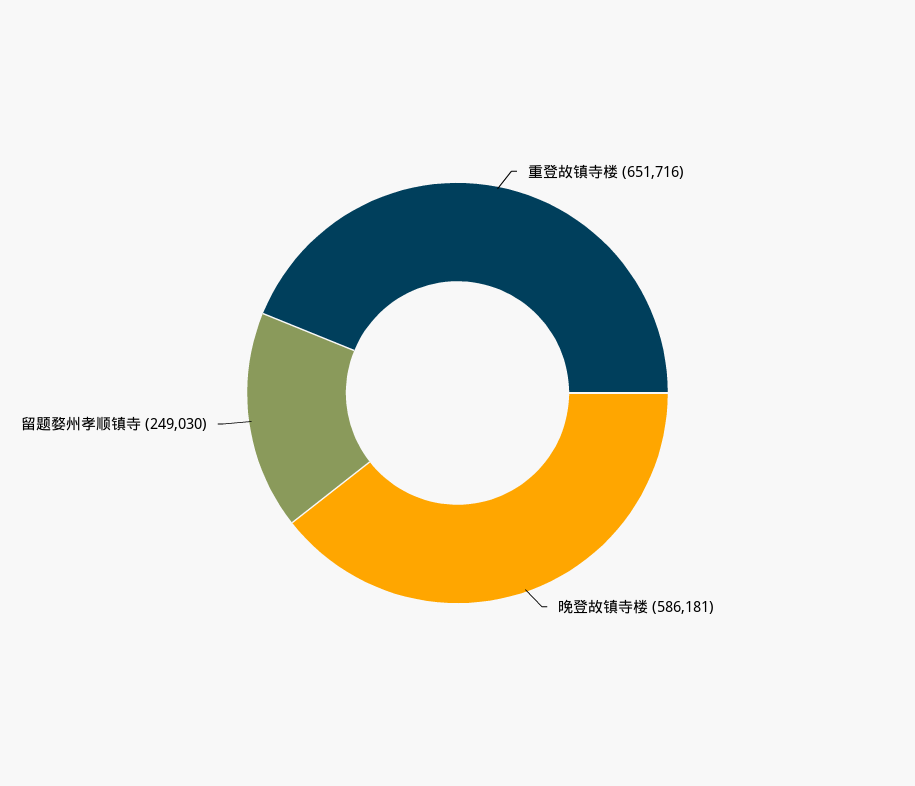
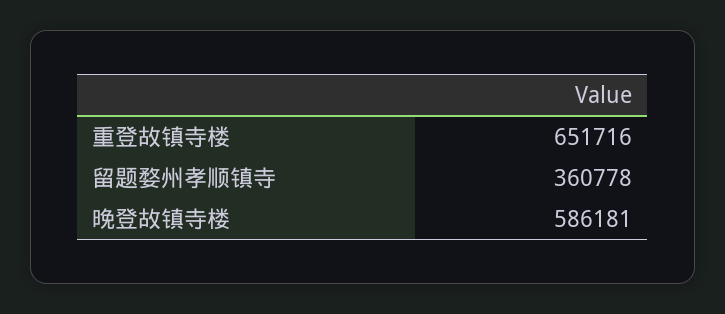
留题婺州孝顺镇寺: 249030 -> 360778

